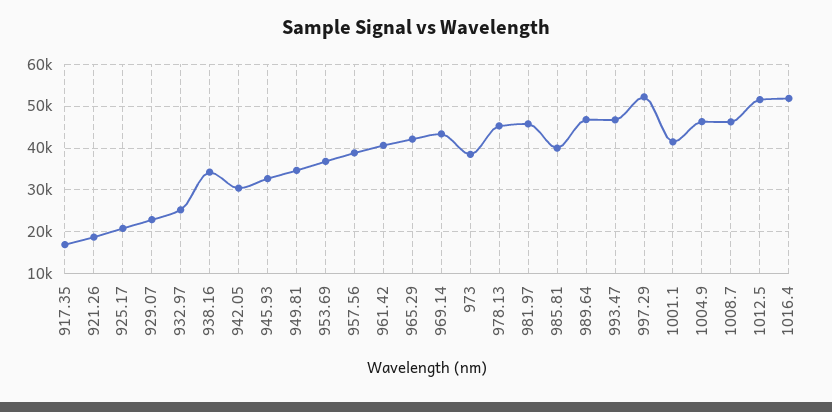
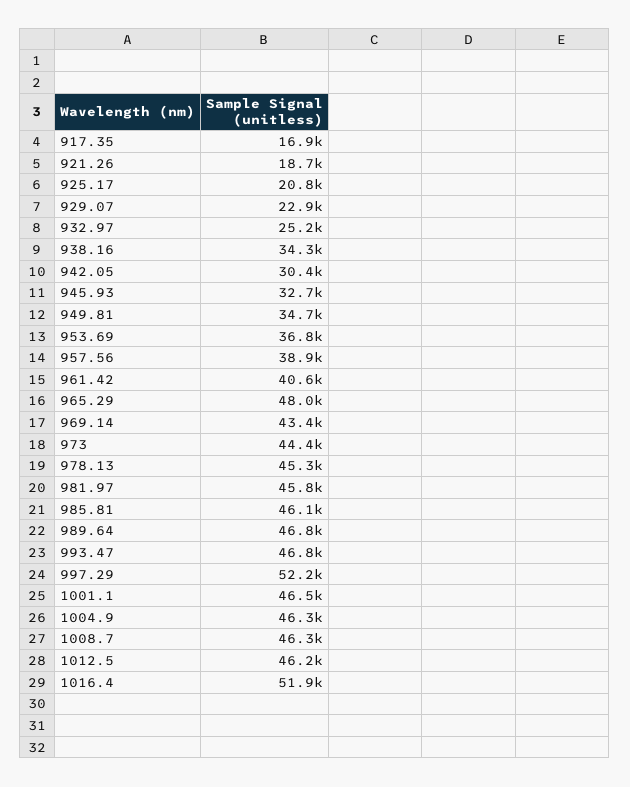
965.29: 42000 -> 48000
973: 38000 -> 44400
985.81: 40000 -> 46100
1001.1: 42000 -> 46500
1012.5: 52000 -> 46200

